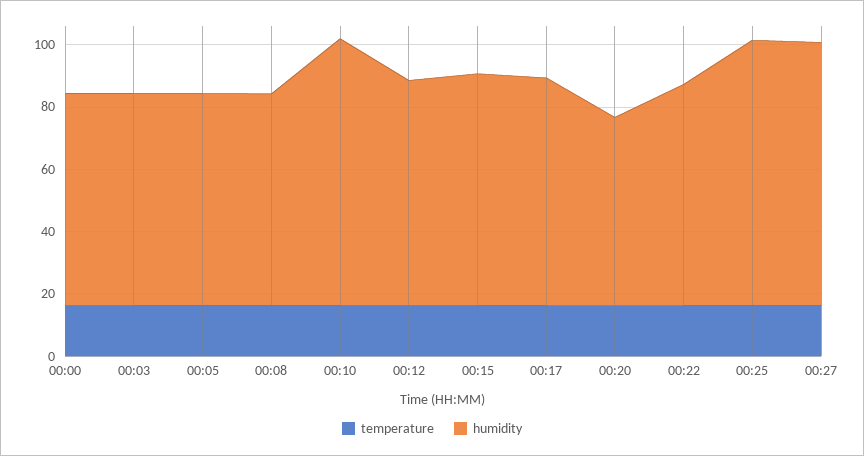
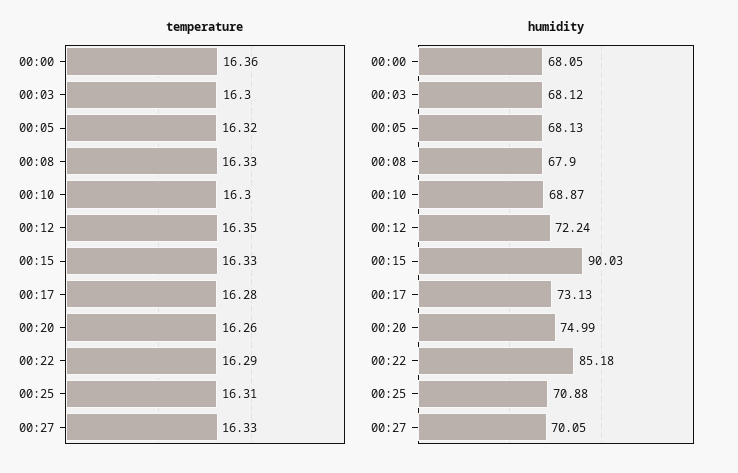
humidity, 00:10: 85 -> 68.87
humidity, 00:15: 75 -> 90.03
humidity, 00:20: 60 -> 74.99
humidity, 00:22: 70 -> 85.18
humidity, 00:25: 85 -> 70.88
humidity, 00:27: 85 -> 70.05

